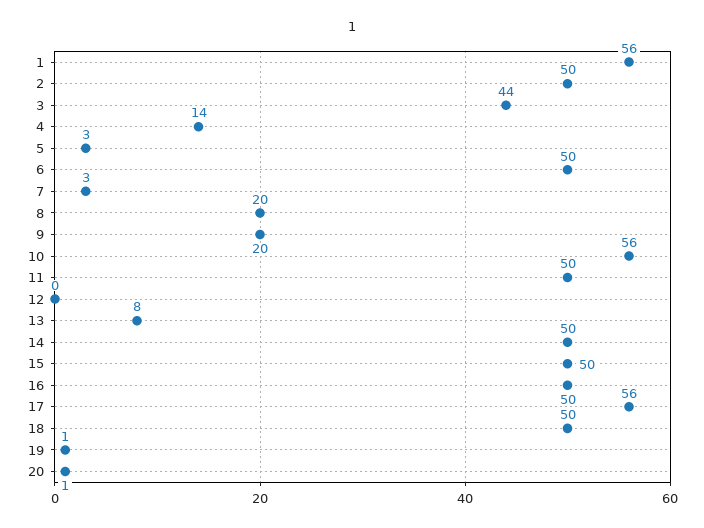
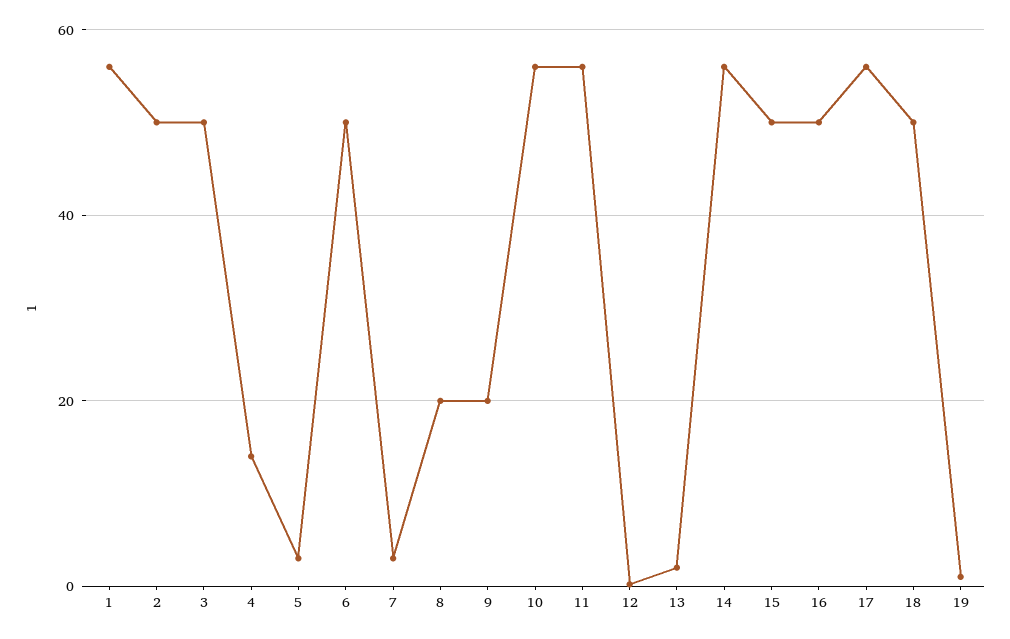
3: 44 -> 50
11: 50 -> 56
13: 8 -> 2
14: 50 -> 56
20: 1 -> none

